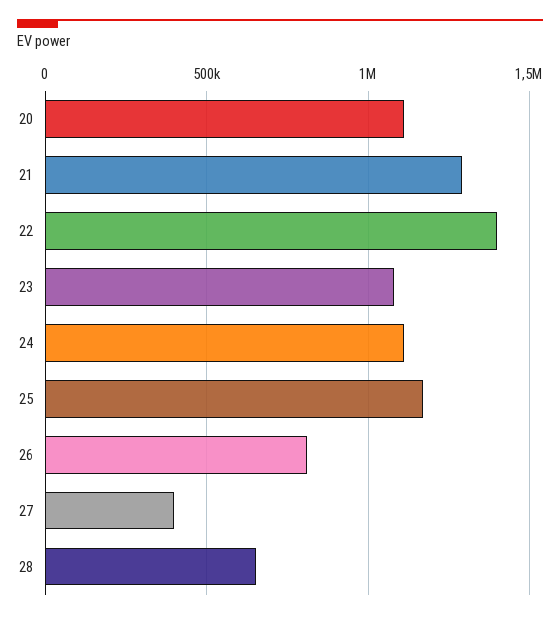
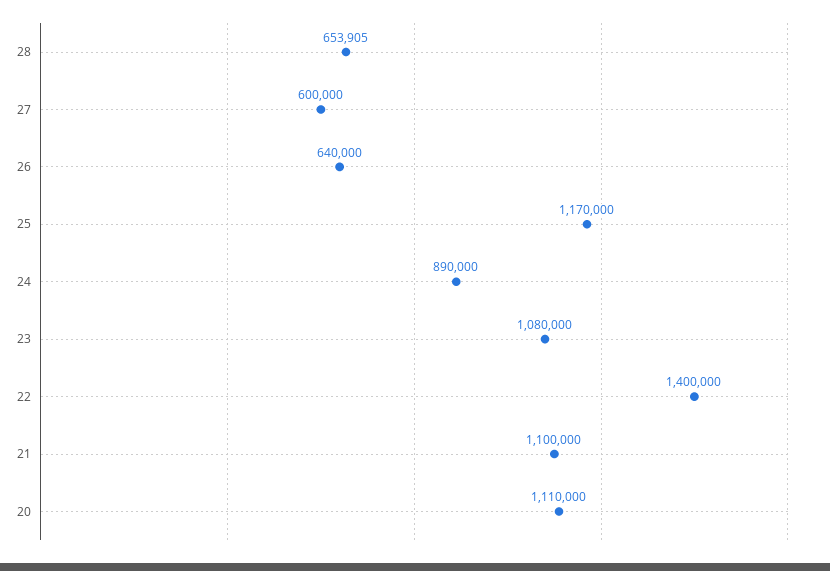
21: 1300000 -> 1100000
24: 1100000 -> 890000
26: 800000 -> 640000
27: 400000 -> 600000

